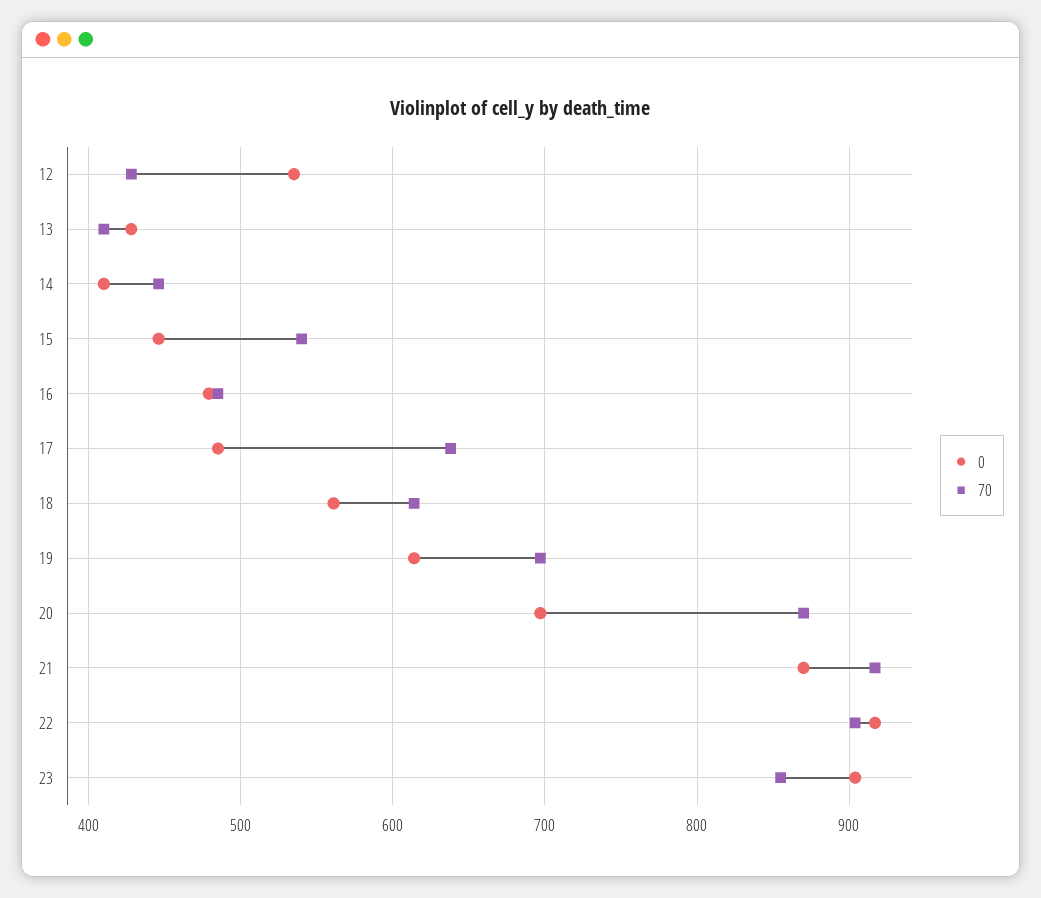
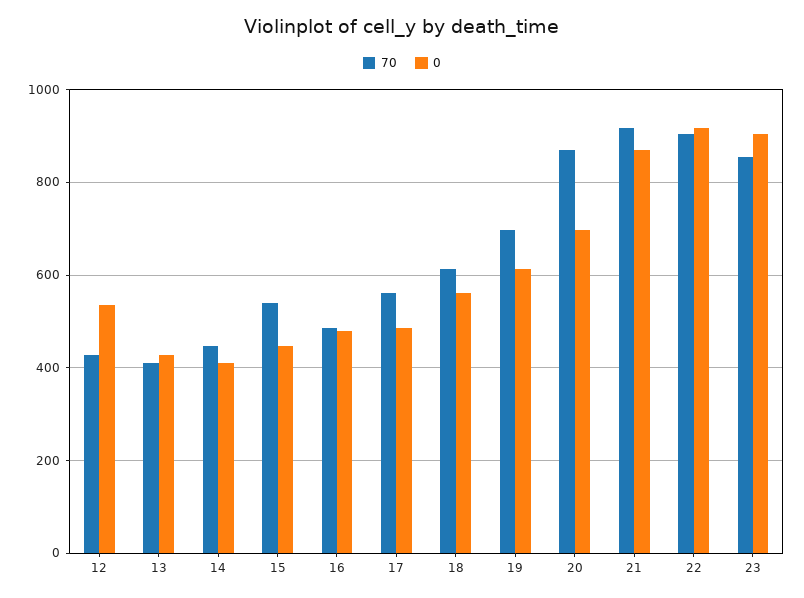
70, 17: 640 -> 560

